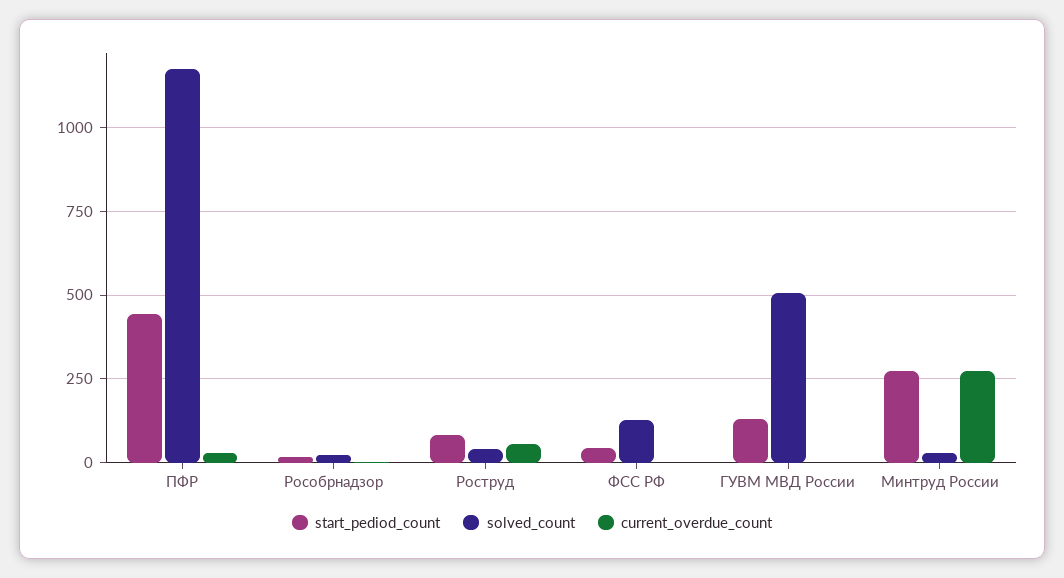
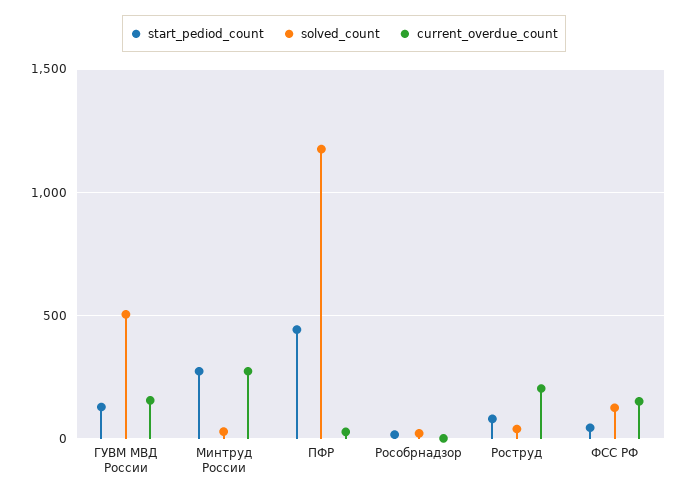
current_overdue_count, Роструд: 50 -> 200
current_overdue_count, ФСС РФ: 0 -> 150
current_overdue_count, ГУВМ МВД России: 0 -> 150

